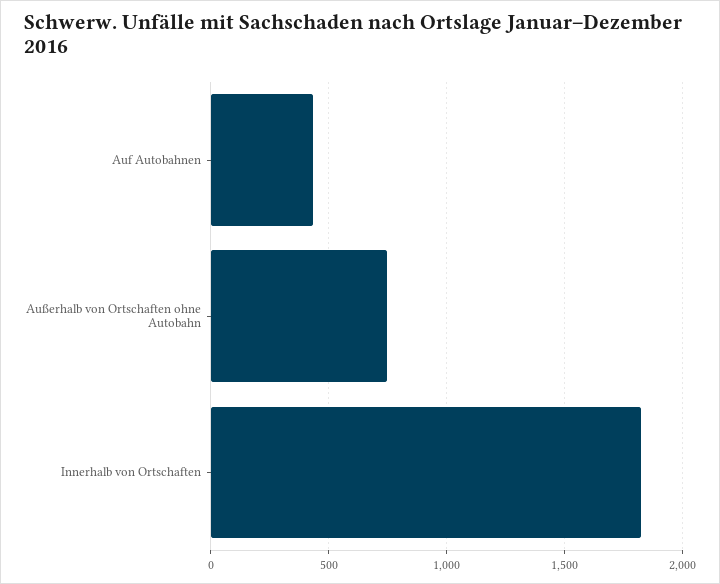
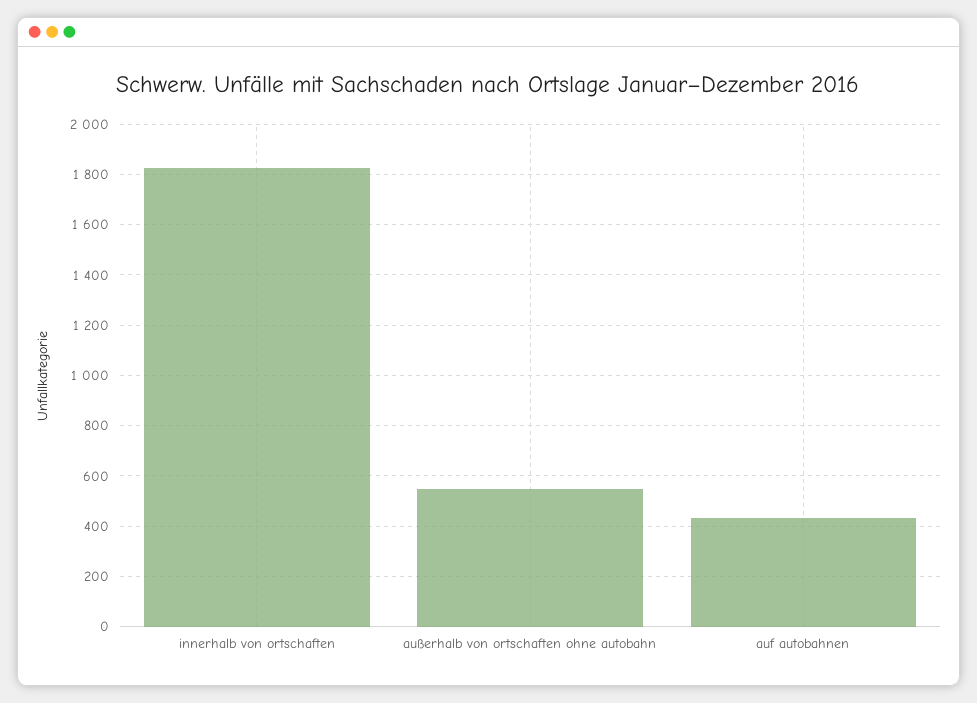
Außerhalb von Ortschaften ohne Autobahn: 750 -> 550

